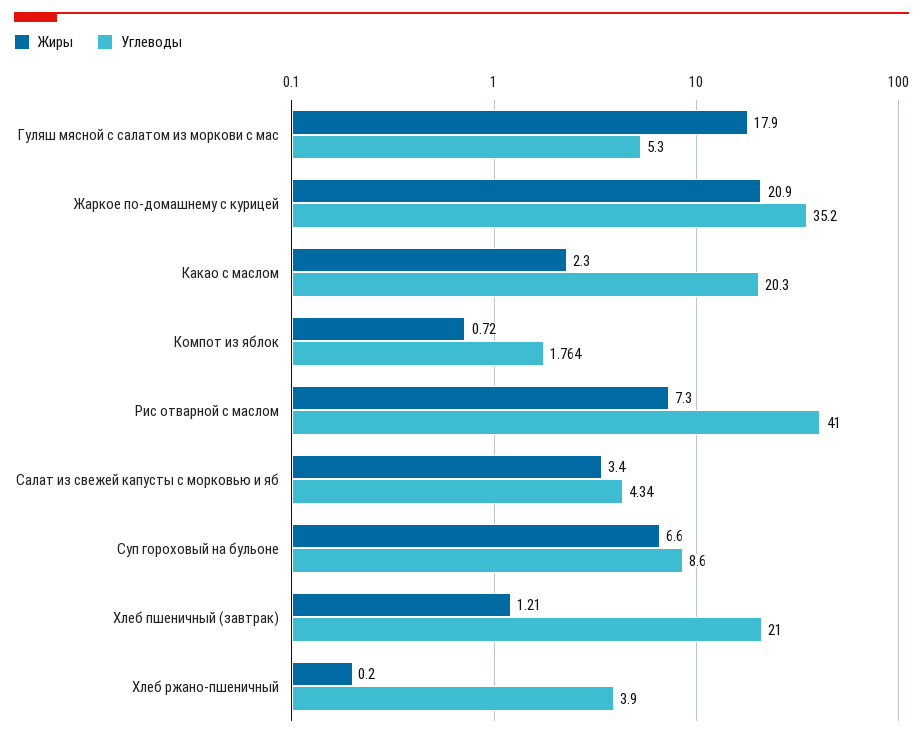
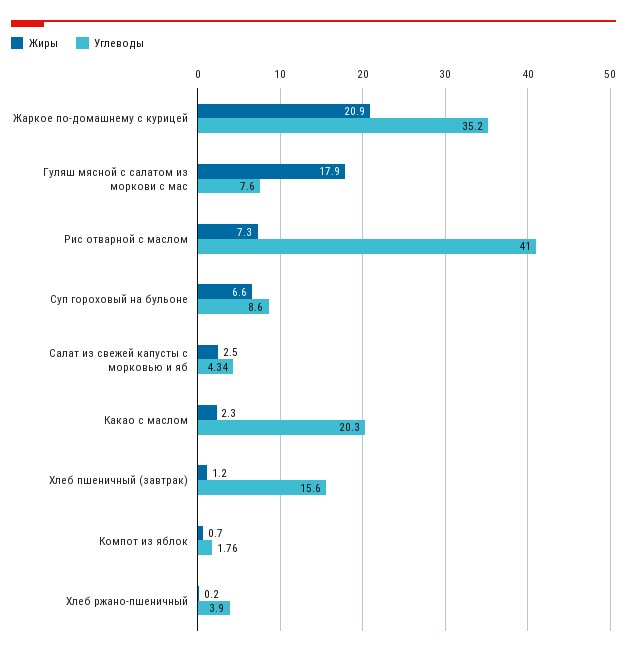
Углеводы, Гуляш мясной с салатом из моркови с мас: 5.3 -> 7.6
Жиры, Салат из свежей капусты с морковью и яб: 3.4 -> 2.5
Углеводы, Хлеб пшеничный (завтрак): 21 -> 15.6

